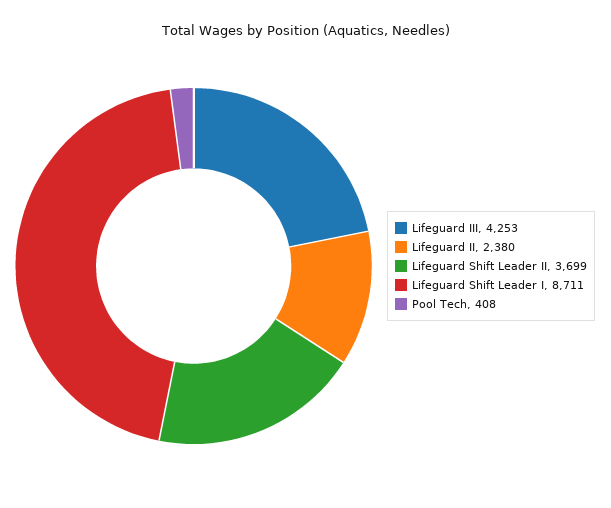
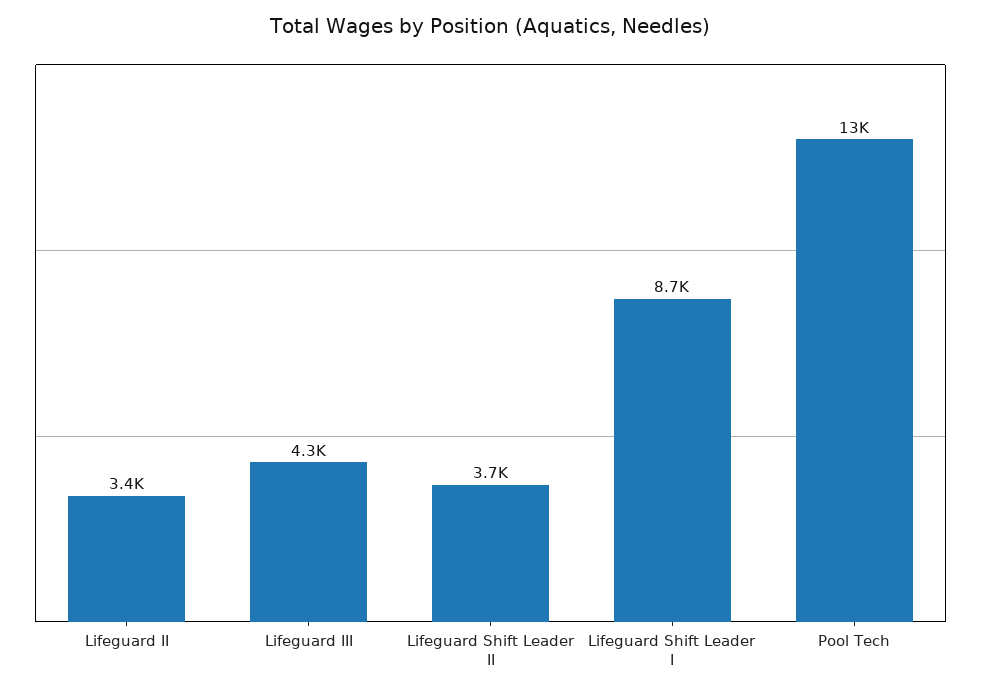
Lifeguard II: 2380 -> 3400
Pool Tech: 408 -> 13000

